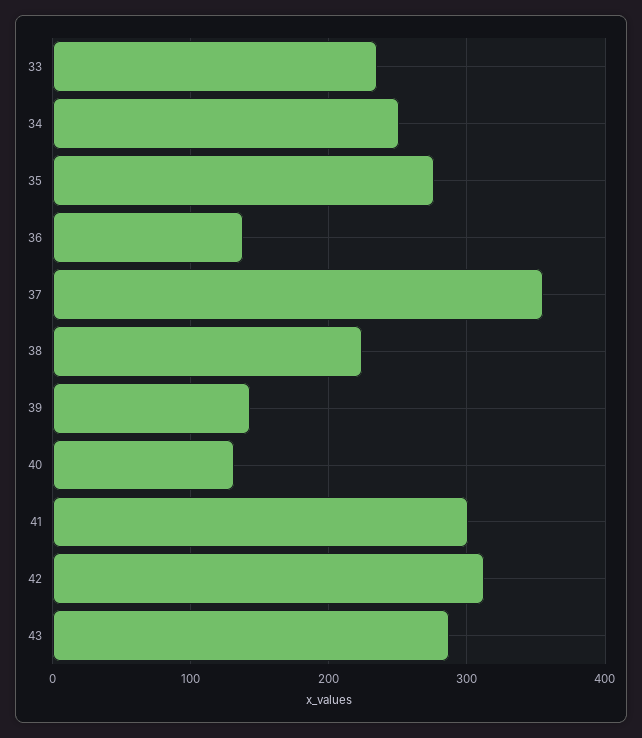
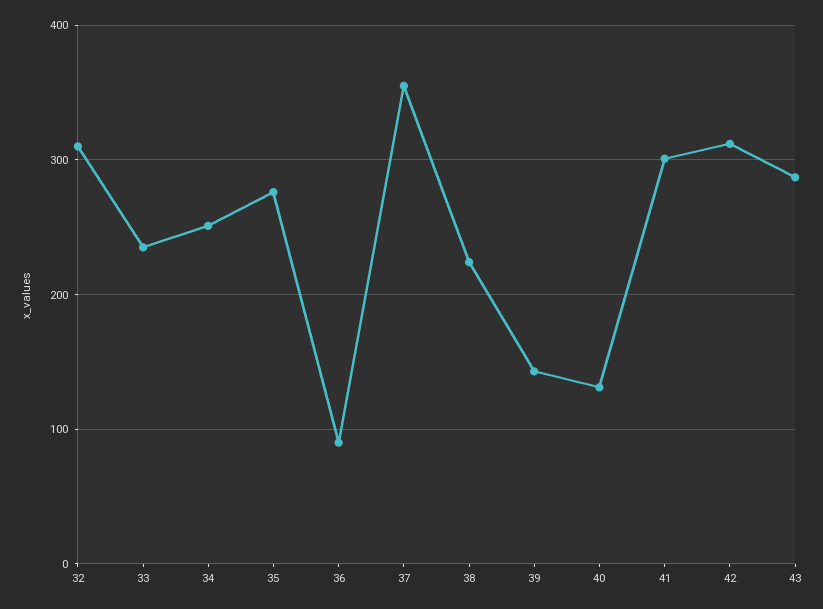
36: 140 -> 90
32: none -> 310

